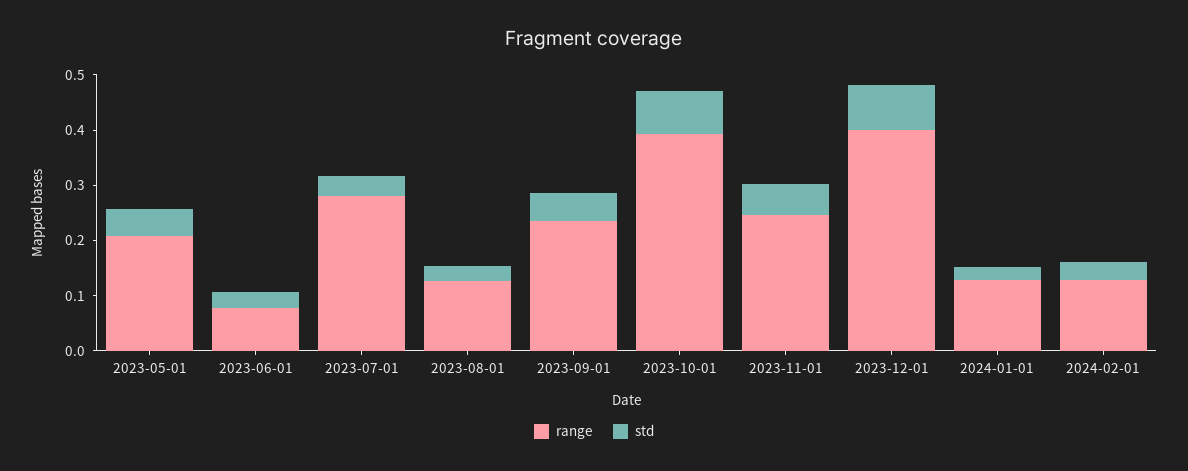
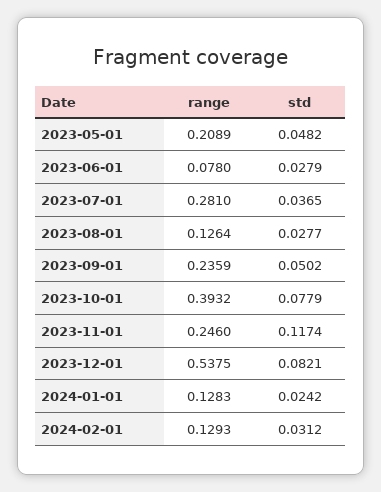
std, 2023-11-01: 0.06 -> 0.1174
range, 2023-12-01: 0.4 -> 0.5375

